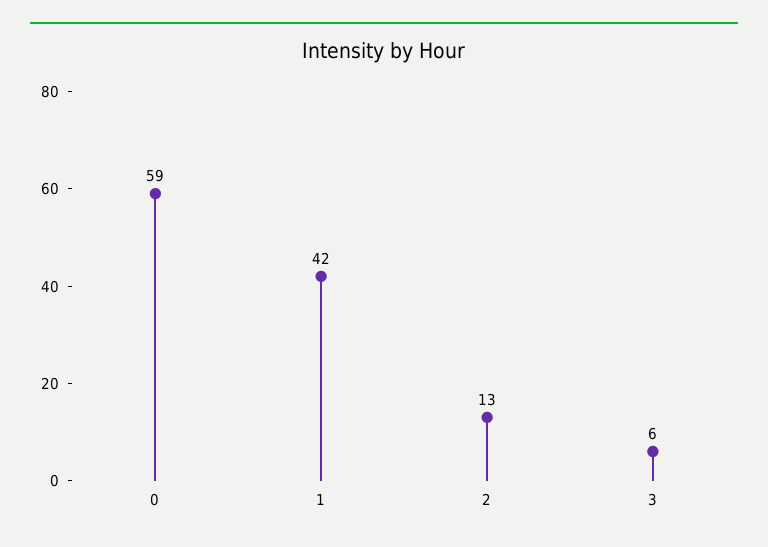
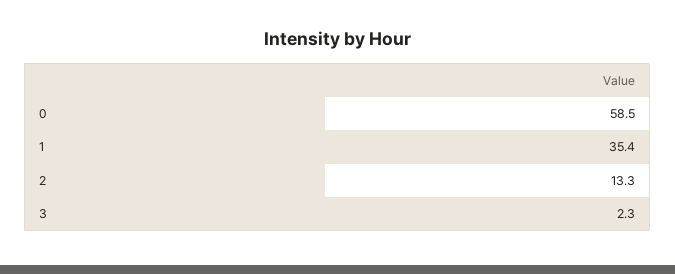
1: 42 -> 35.4
3: 6 -> 2.3

